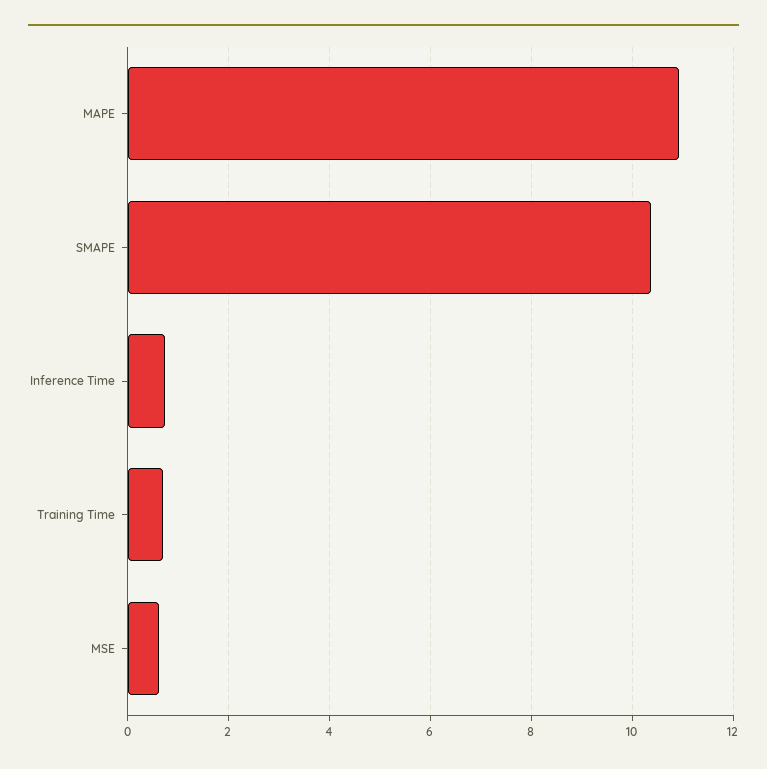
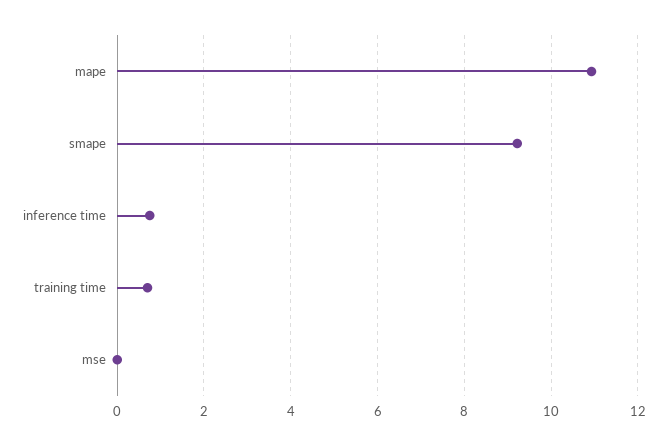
SMAPE: 10.4 -> 9.2
MSE: 0.6 -> 0

